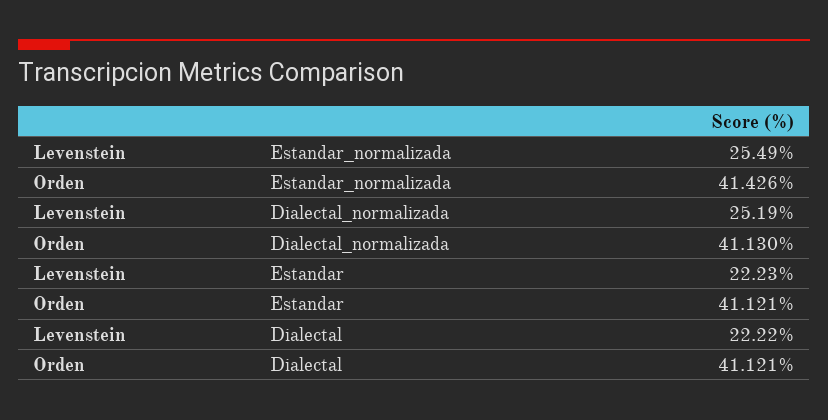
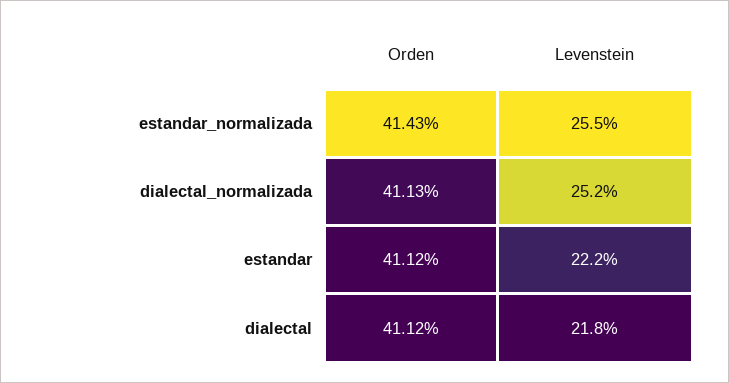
Levenstein, Dialectal: 22.22 -> 21.8

